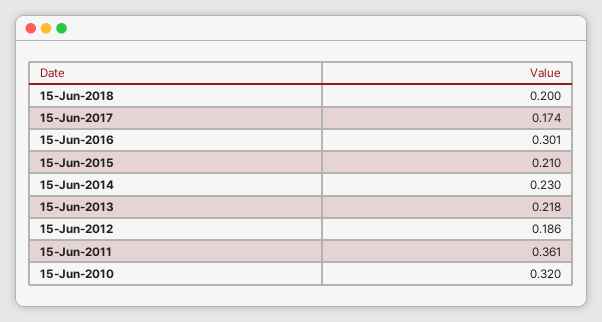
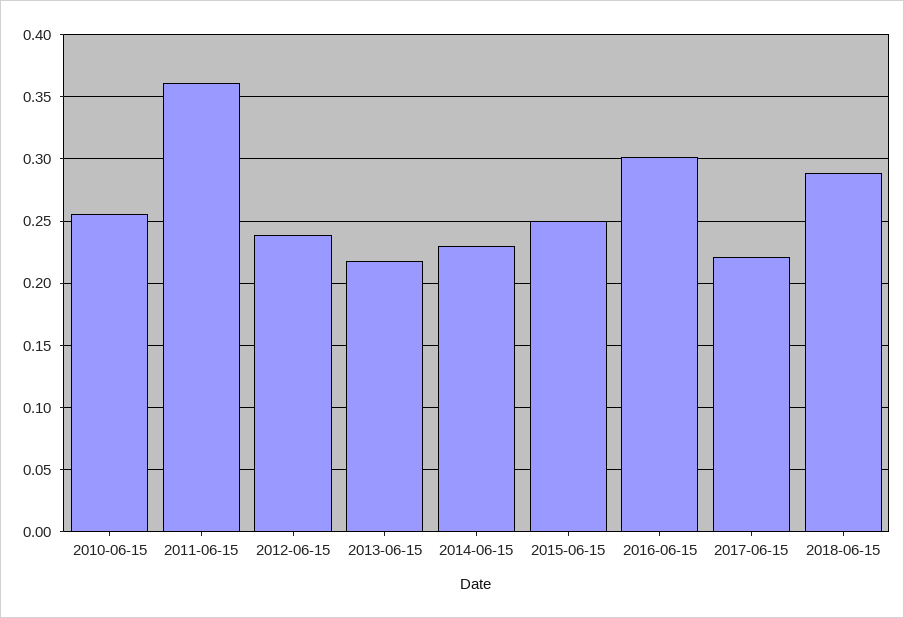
15-Jun-2018: 0.2 -> 0.29
15-Jun-2017: 0.174 -> 0.22
15-Jun-2015: 0.21 -> 0.25
15-Jun-2012: 0.186 -> 0.24
15-Jun-2010: 0.32 -> 0.255

